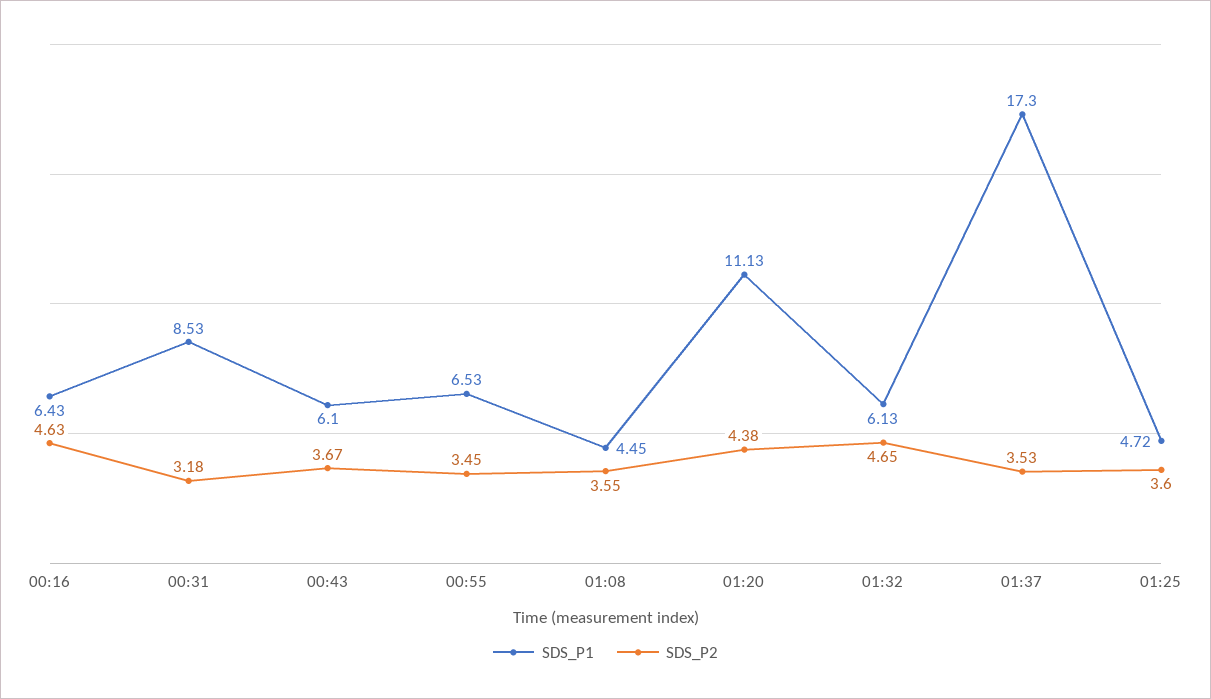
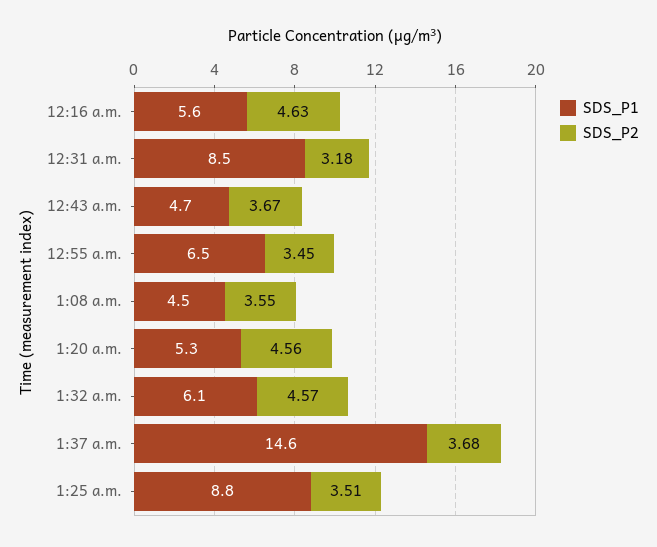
SDS_P1, 00:16: 6.43 -> 5.6
SDS_P1, 00:43: 6.1 -> 4.7
SDS_P1, 01:20: 11.13 -> 5.3
SDS_P2, 01:20: 4.38 -> 4.56
SDS_P2, 01:32: 4.65 -> 4.57
SDS_P1, 01:37: 17.3 -> 14.6
SDS_P2, 01:37: 3.53 -> 3.68
SDS_P1, 01:25: 4.72 -> 8.8
SDS_P2, 01:25: 3.6 -> 3.51

